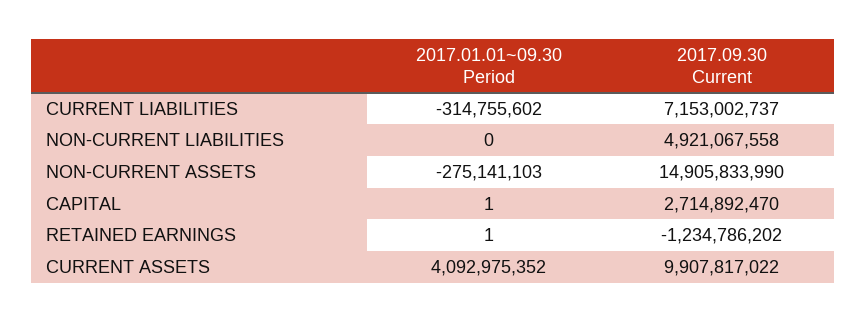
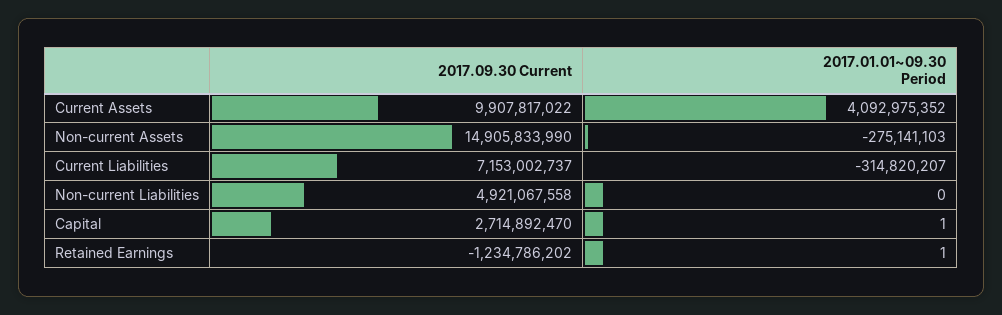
2017.01.01~09.30 Period, CURRENT LIABILITIES: -314755602 -> -314820207

